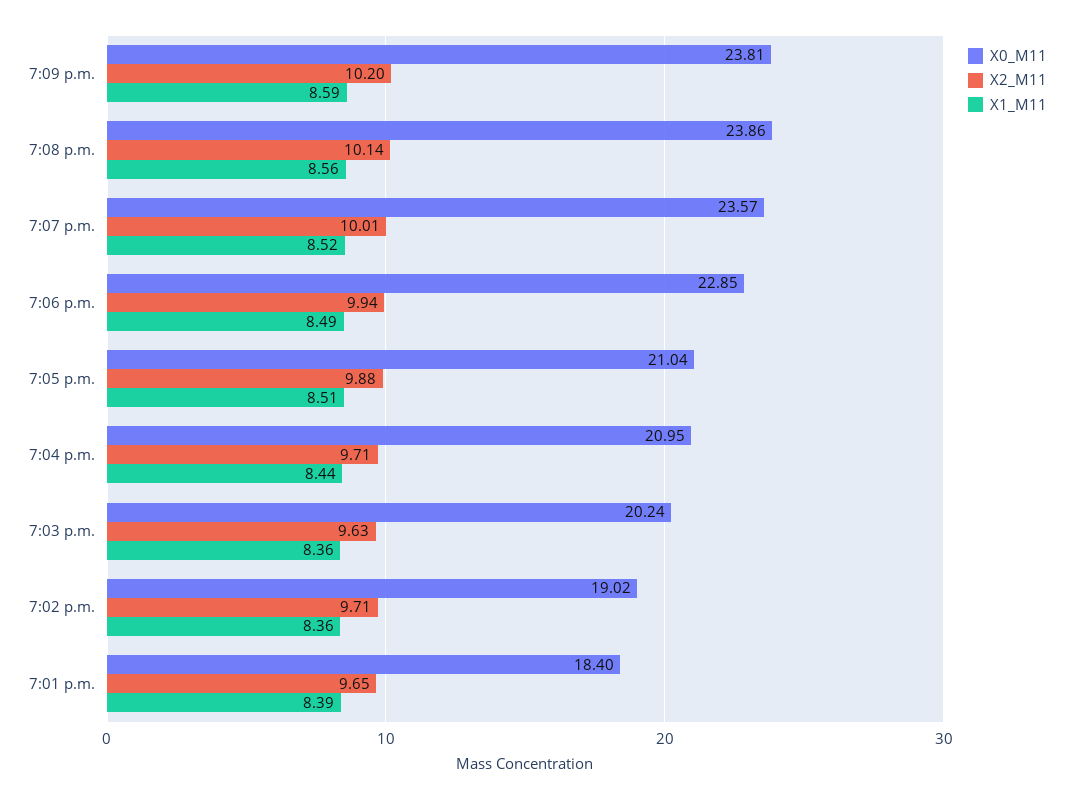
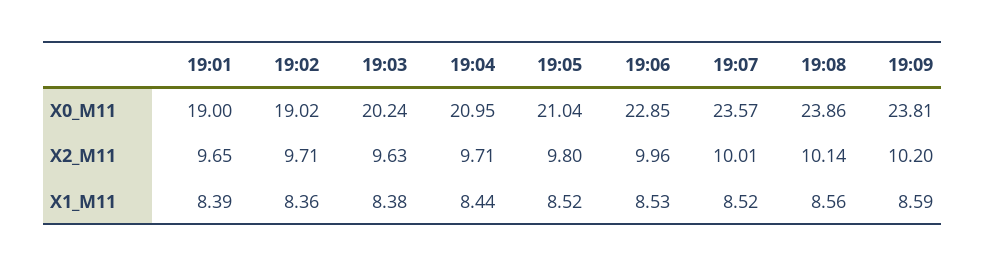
X2_M11, 7:06 p.m.: 9.94 -> 9.96
X1_M11, 7:06 p.m.: 8.49 -> 8.53
X2_M11, 7:05 p.m.: 9.88 -> 9.8
X1_M11, 7:05 p.m.: 8.51 -> 8.52
X1_M11, 7:03 p.m.: 8.36 -> 8.38
X0_M11, 7:01 p.m.: 18.4 -> 19

